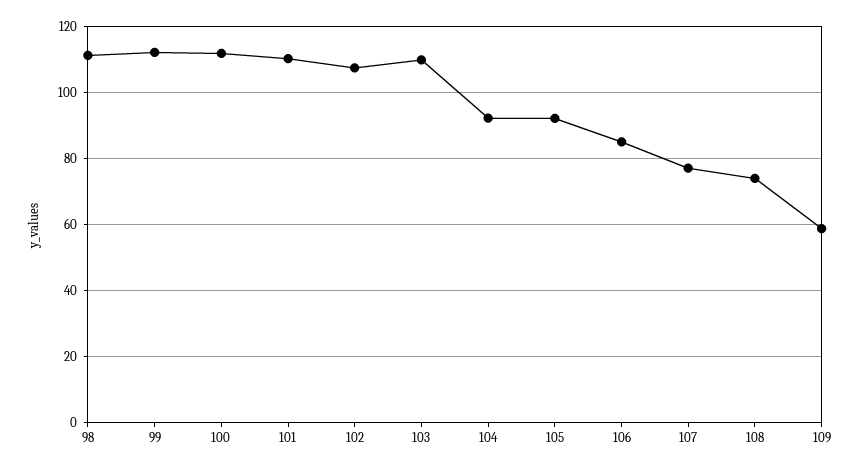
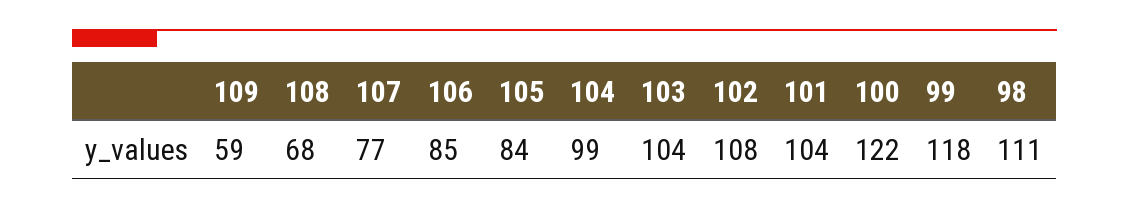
99: 112 -> 118
100: 112 -> 122
101: 110 -> 104
103: 110 -> 104
104: 92 -> 99
105: 92 -> 84
108: 74 -> 68

